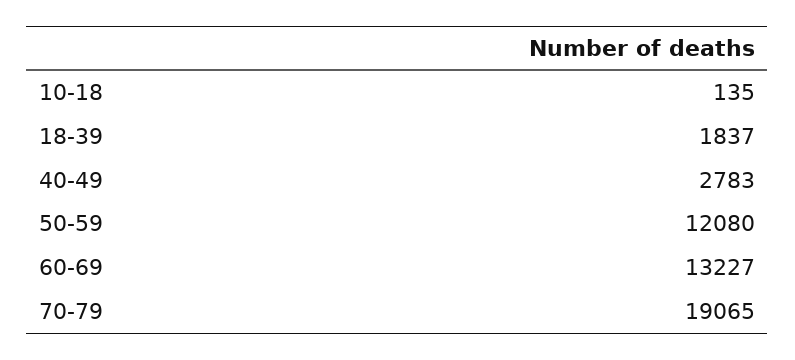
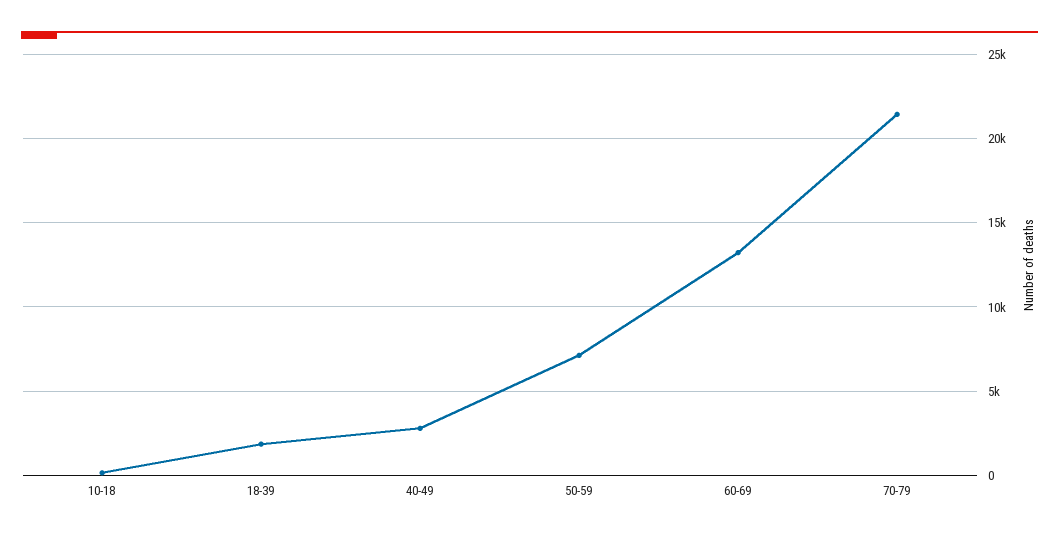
50-59: 12080 -> 7000
70-79: 19065 -> 21500

